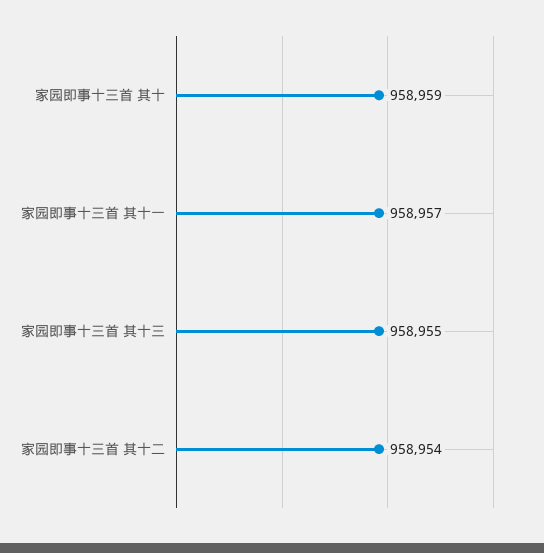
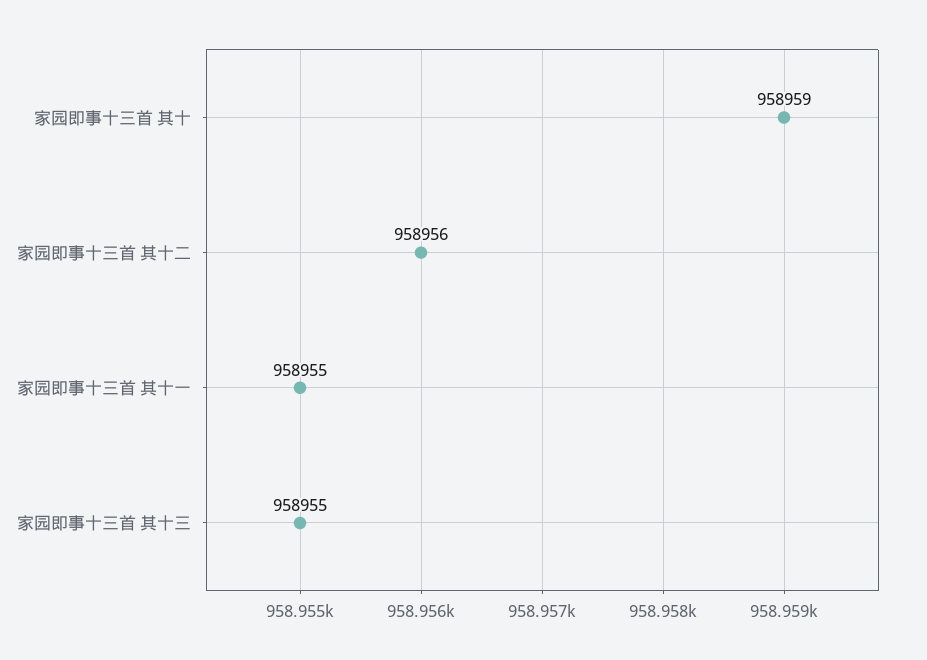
家园即事十三首 其十一: 958957 -> 958955
家园即事十三首 其十二: 958954 -> 958956

